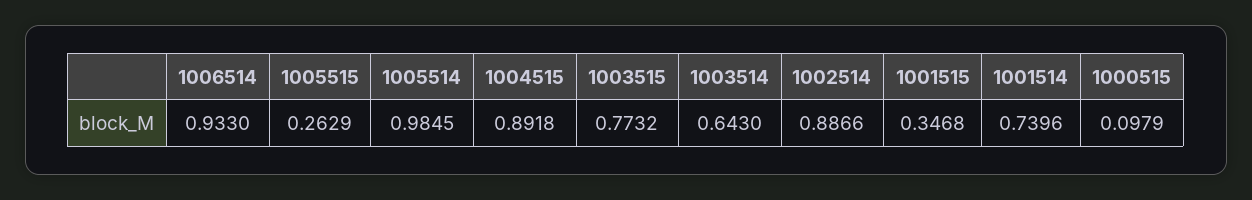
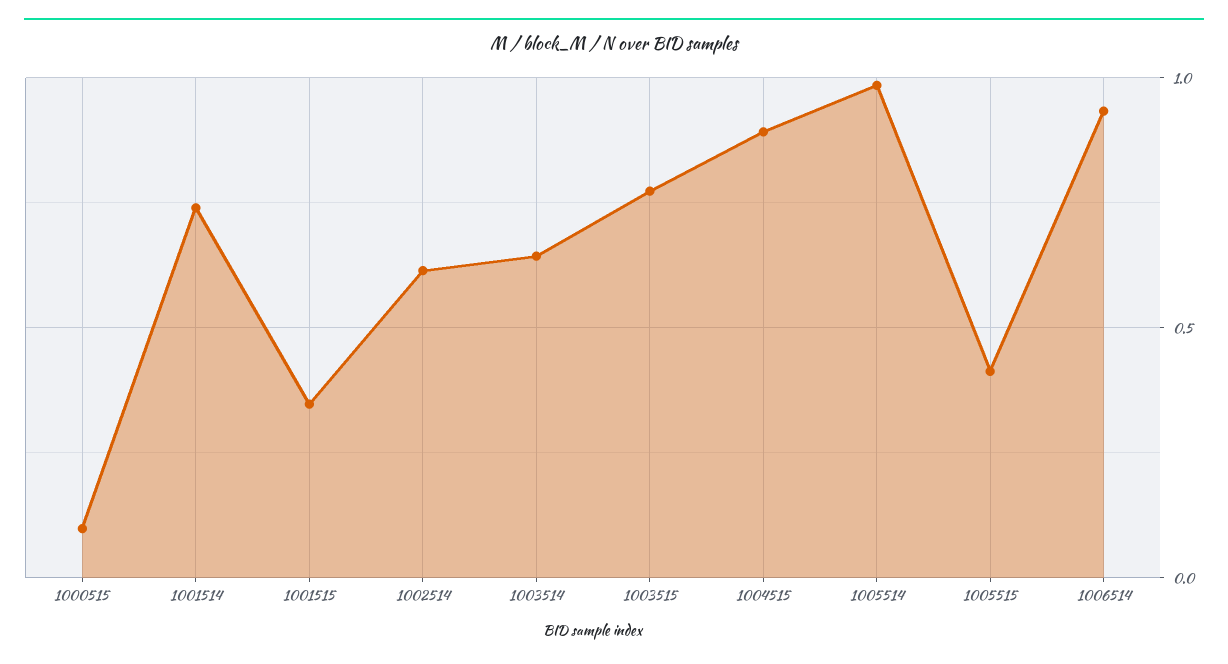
1005515: 0.2629 -> 0.4
1002514: 0.8866 -> 0.6

